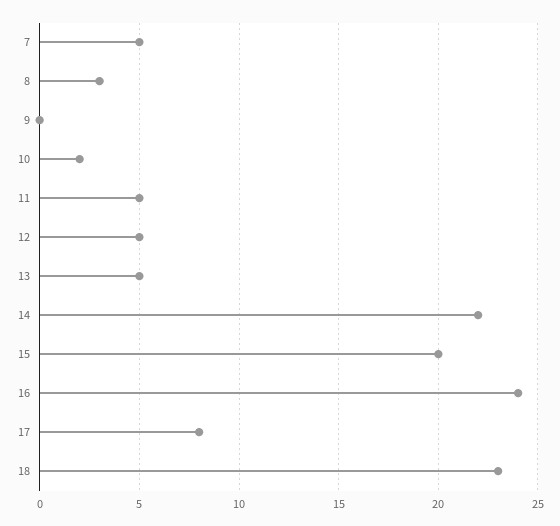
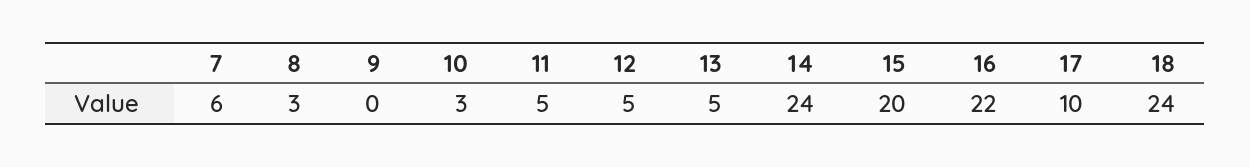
7: 5 -> 6
10: 2 -> 3
14: 22 -> 24
16: 24 -> 22
17: 8 -> 10
18: 23 -> 24

